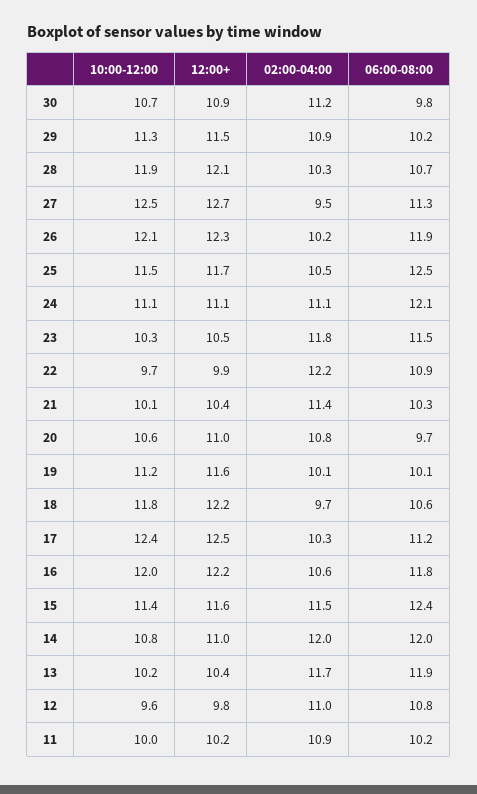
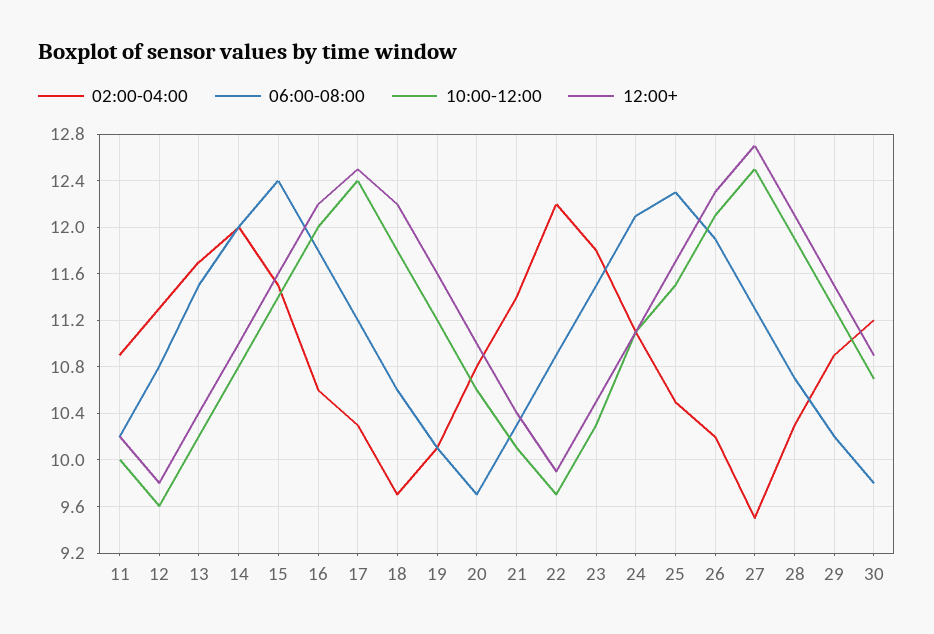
06:00-08:00, 25: 12.5 -> 12.3
06:00-08:00, 13: 11.9 -> 11.5
02:00-04:00, 12: 11 -> 11.3

